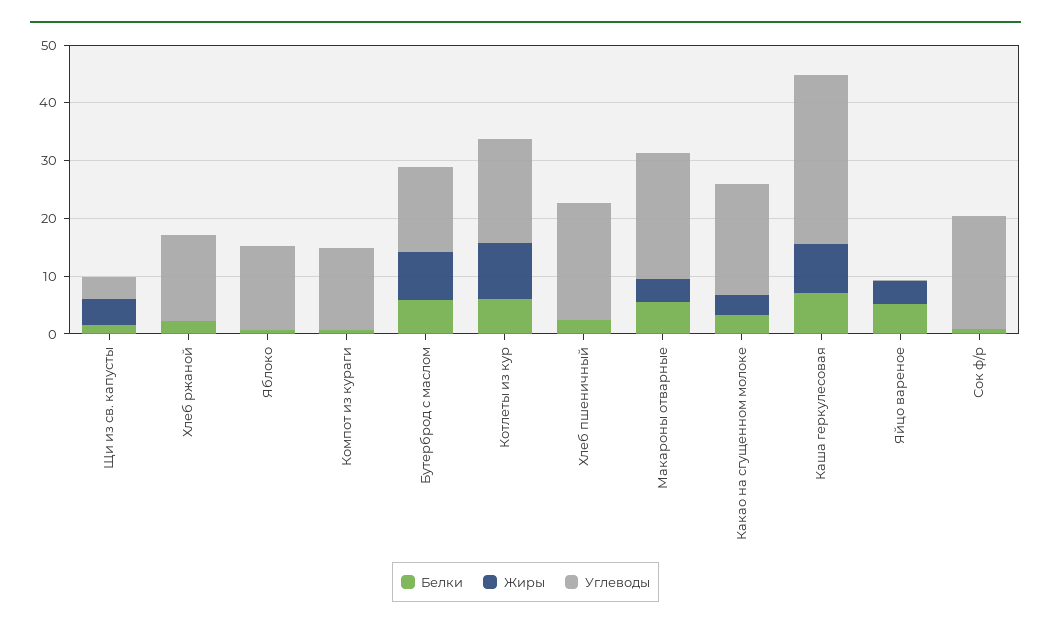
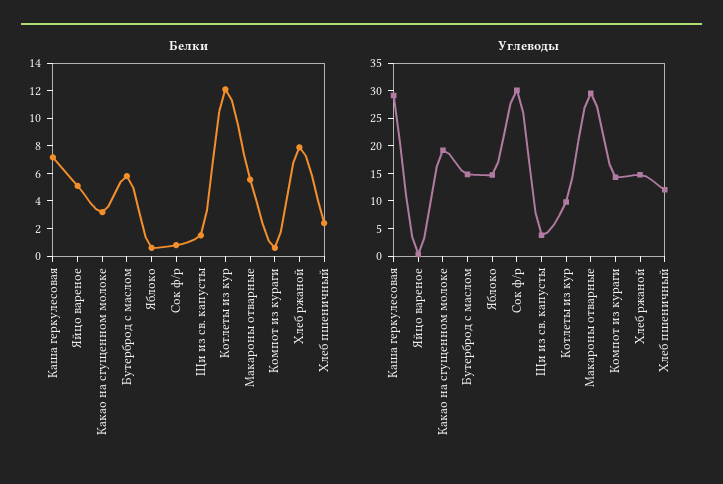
Жиры, Щи из св. капусты: 4 -> none
Белки, Хлеб ржаной: 2 -> 8
Жиры, Хлеб ржаной: 0 -> none
Жиры, Яблоко: 0 -> none
Жиры, Компот из кураги: 0 -> none
Жиры, Бутерброд с маслом: 8 -> none
Белки, Котлеты из кур: 6 -> 12
Жиры, Котлеты из кур: 10 -> none
Углеводы, Котлеты из кур: 18 -> 10
Жиры, Хлеб пшеничный: 0 -> none
Углеводы, Хлеб пшеничный: 20 -> 12.5
Жиры, Макароны отварные: 4 -> none
Углеводы, Макароны отварные: 22 -> 30
Жиры, Какао на сгущенном молоке: 4 -> none
Жиры, Каша геркулесовая: 8 -> none
Жиры, Яйцо вареное: 4 -> none
Жиры, Сок ф/р: 0 -> none
Углеводы, Сок ф/р: 20 -> 30

